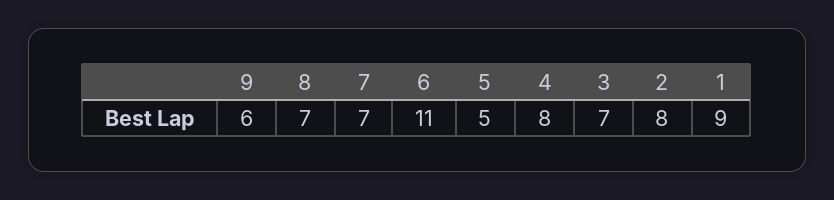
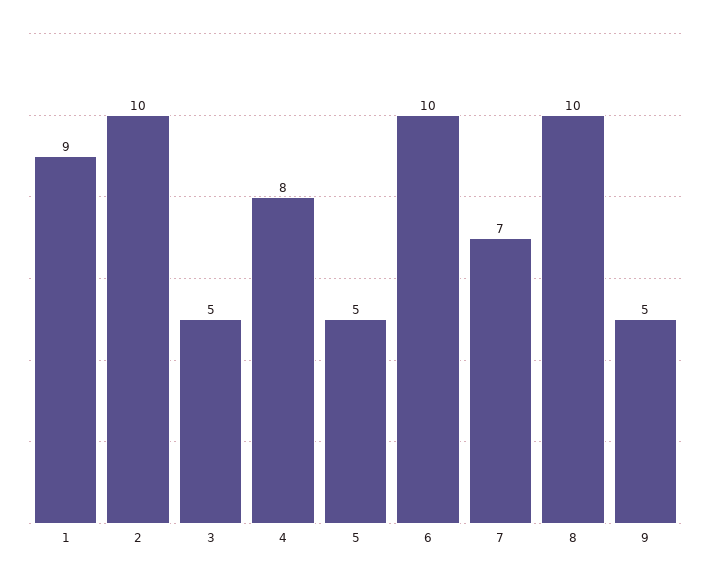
9: 6 -> 5
8: 7 -> 10
6: 11 -> 10
3: 7 -> 5
2: 8 -> 10

